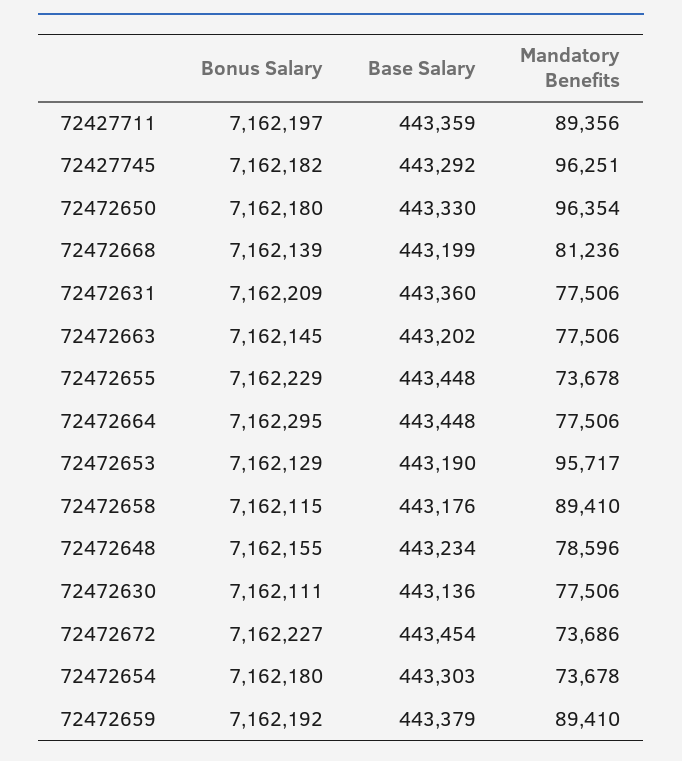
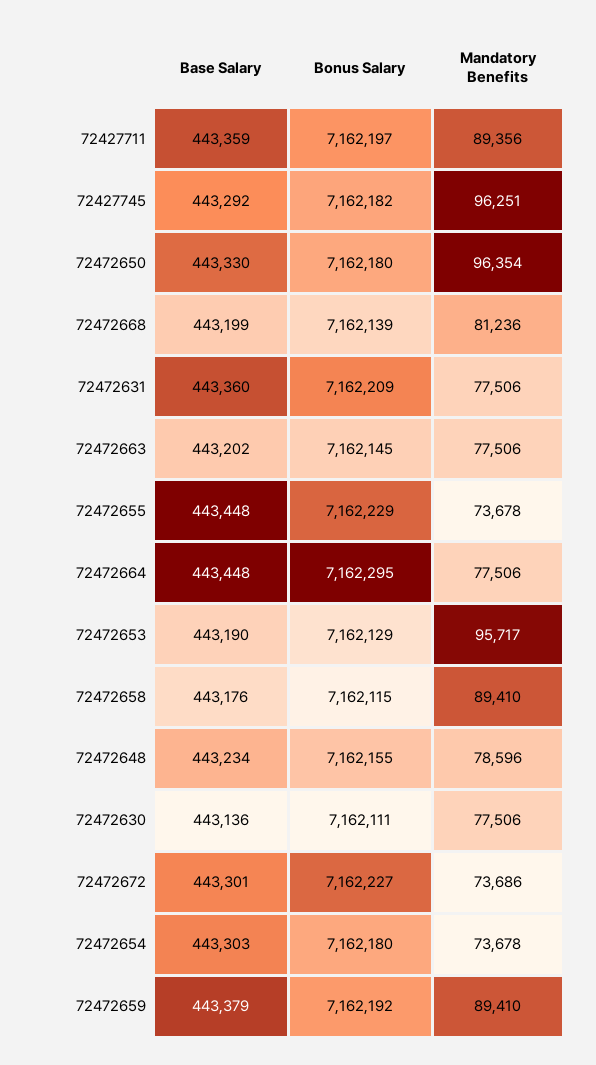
Base Salary, 72472672: 443454 -> 443301

